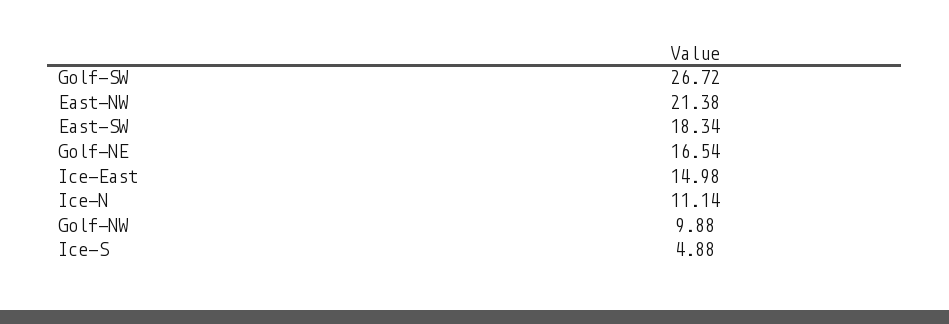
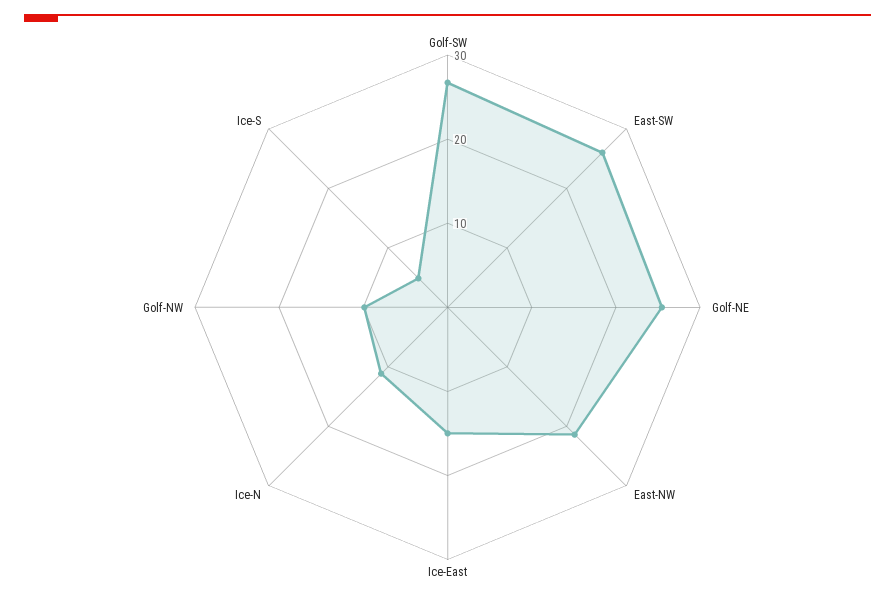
East-SW: 18.34 -> 26
Golf-NE: 16.54 -> 26

